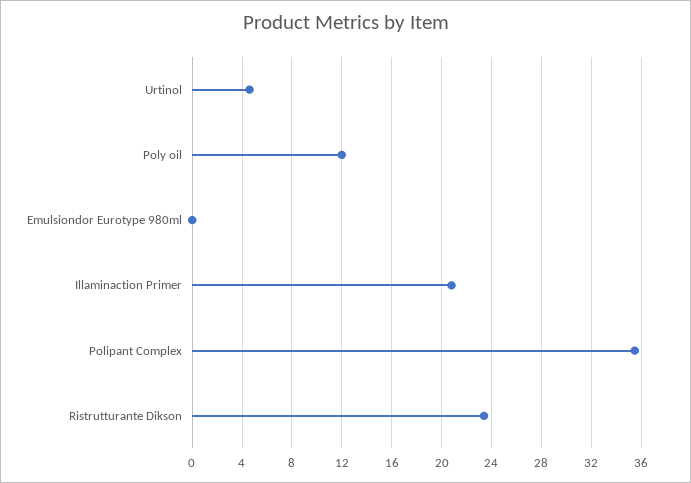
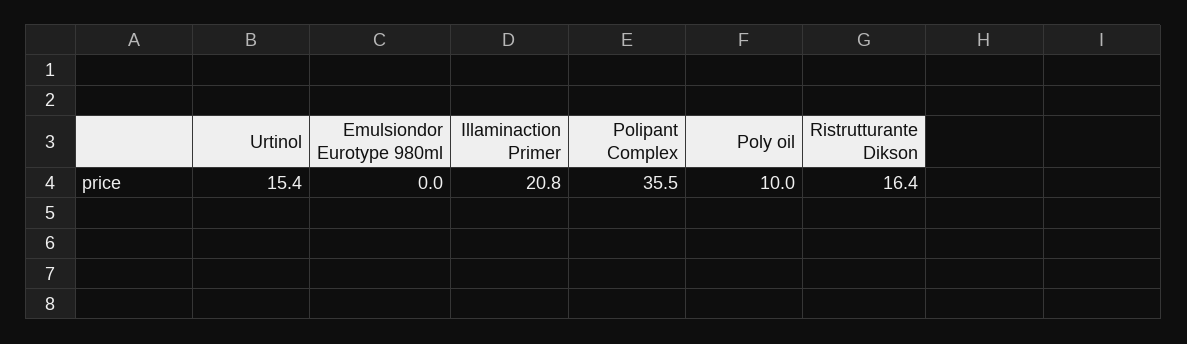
Urtinol: 4.5 -> 15.4
Poly oil: 12 -> 10
Ristrutturante Dikson: 23.5 -> 16.4

